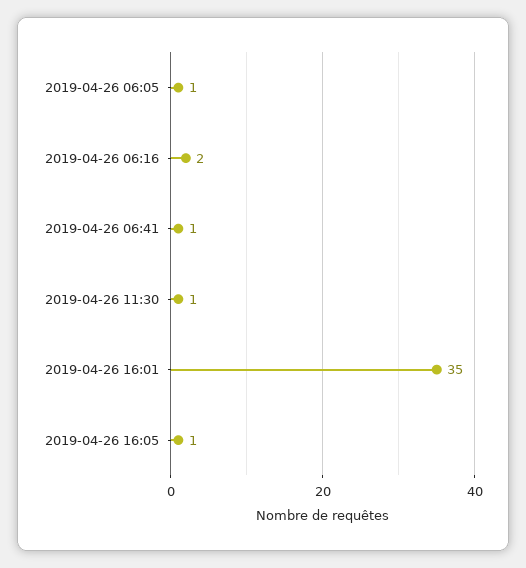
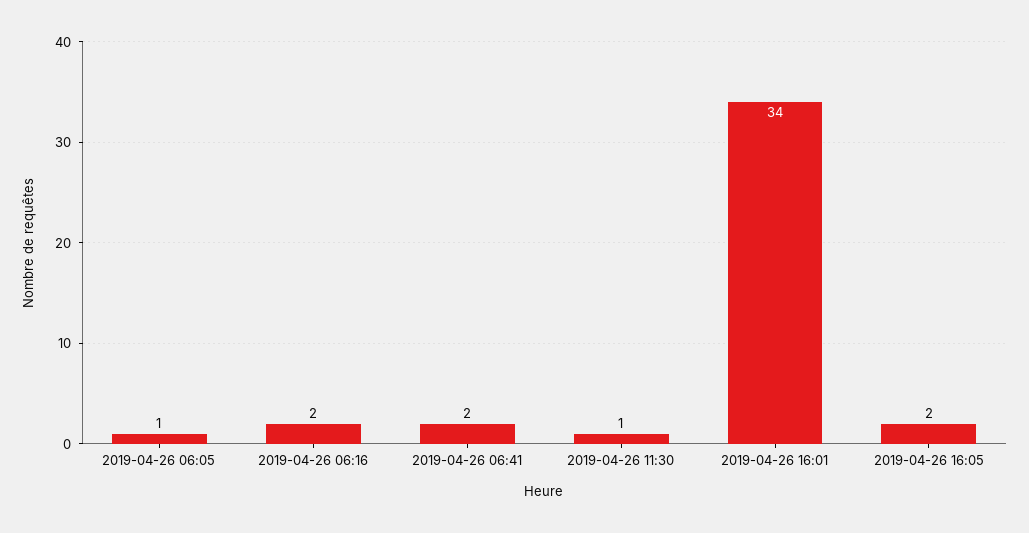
2019-04-26 06:41: 1 -> 2
2019-04-26 16:01: 35 -> 34
2019-04-26 16:05: 1 -> 2

